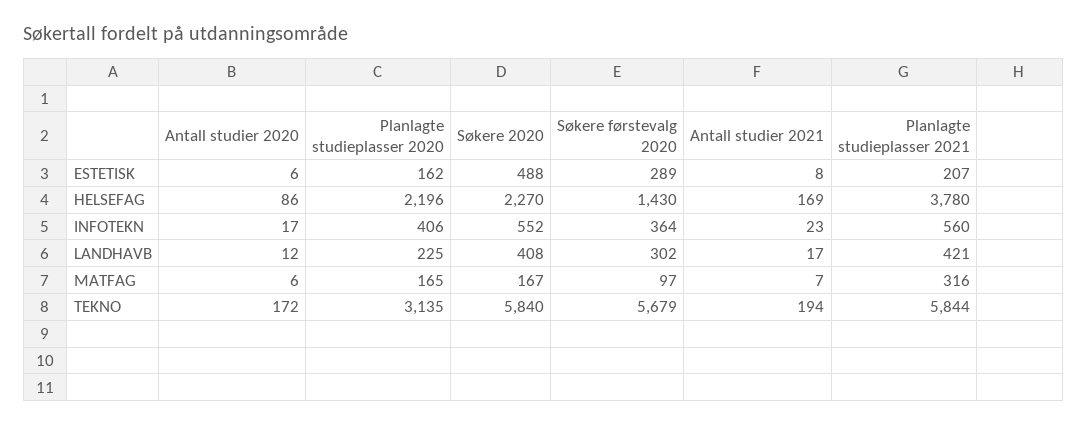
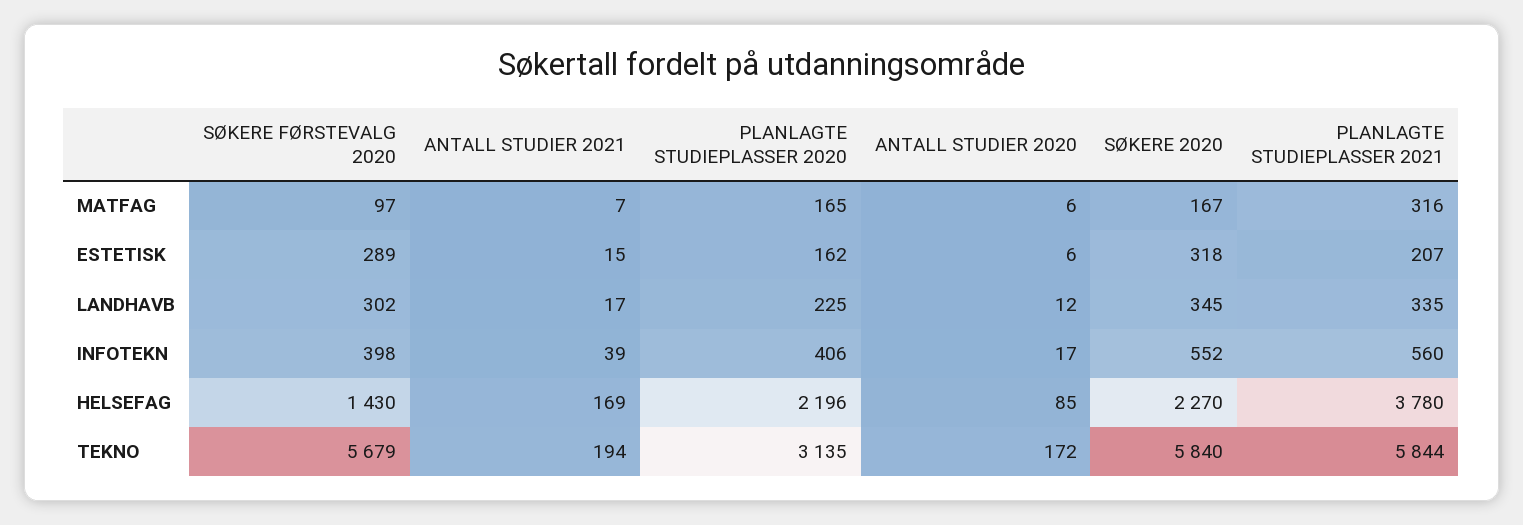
Søkere 2020, ESTETISK: 488 -> 318
Antall studier 2021, ESTETISK: 8 -> 15
Antall studier 2020, HELSEFAG: 86 -> 85
Søkere førstevalg 2020, INFOTEKN: 364 -> 398
Antall studier 2021, INFOTEKN: 23 -> 39
Søkere 2020, LANDHAVB: 408 -> 345
Planlagte studieplasser 2021, LANDHAVB: 421 -> 335

